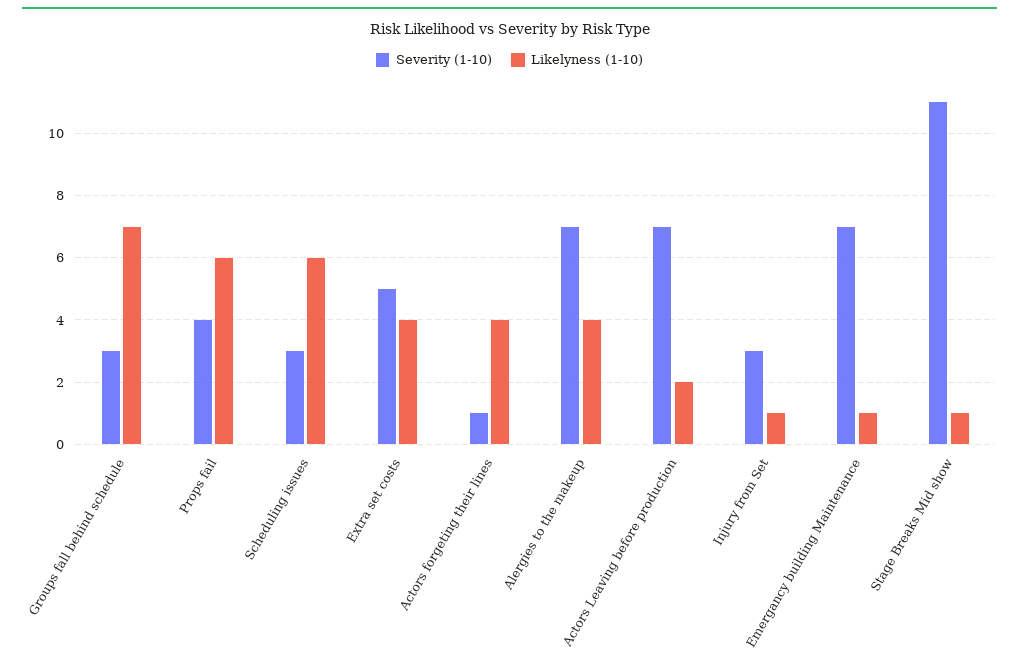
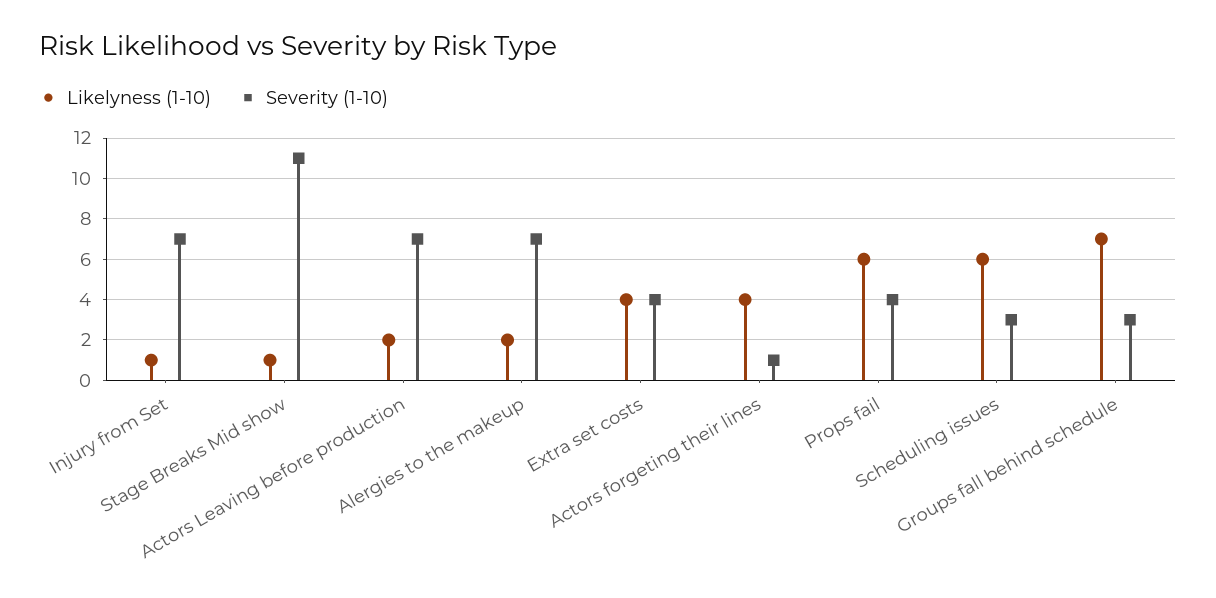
Severity (1-10), Extra set costs: 5 -> 4
Likelyness (1-10), Alergies to the makeup: 4 -> 2
Severity (1-10), Injury from Set: 3 -> 7
Severity (1-10), Emergancy building Maintenance: 7 -> none
Likelyness (1-10), Emergancy building Maintenance: 1 -> none

